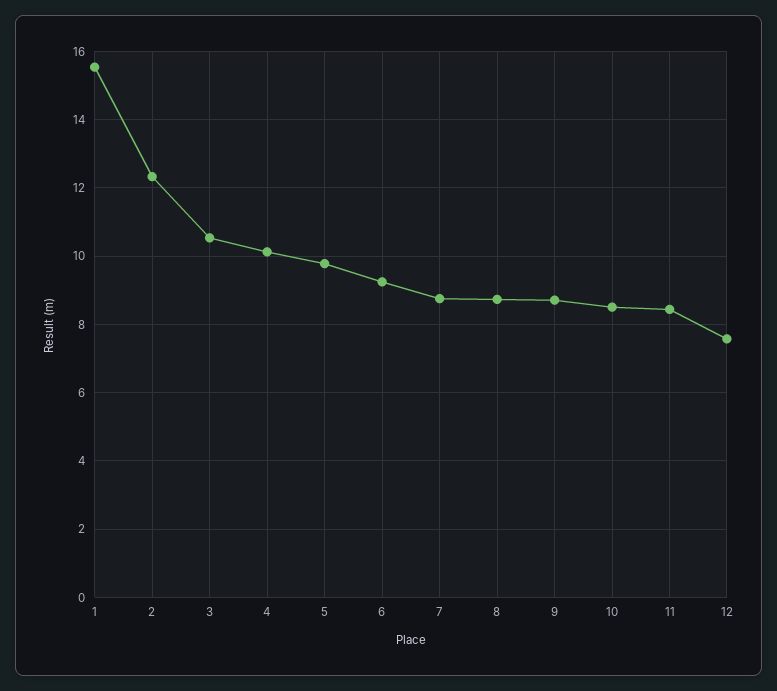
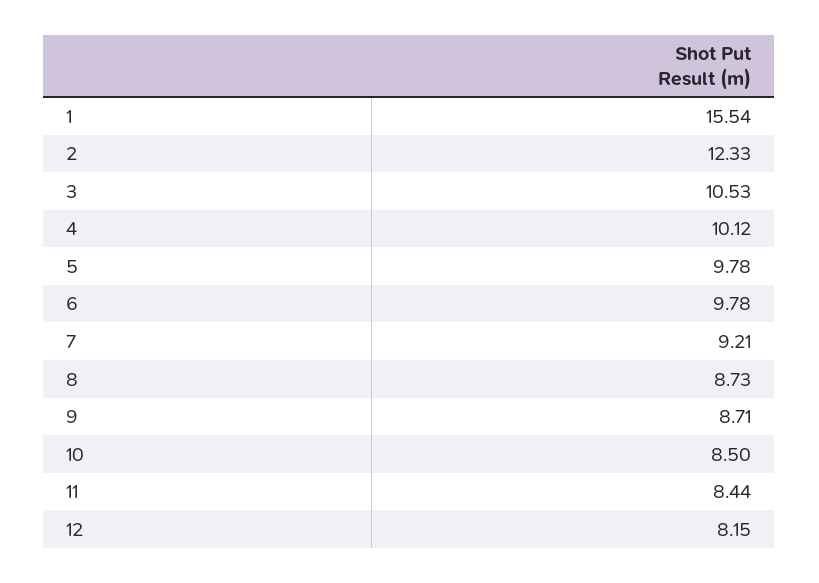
6: 9.2 -> 9.78
7: 8.8 -> 9.21
12: 7.6 -> 8.15

